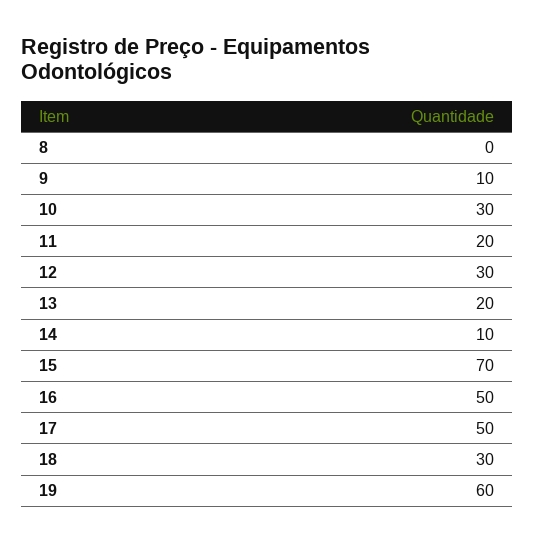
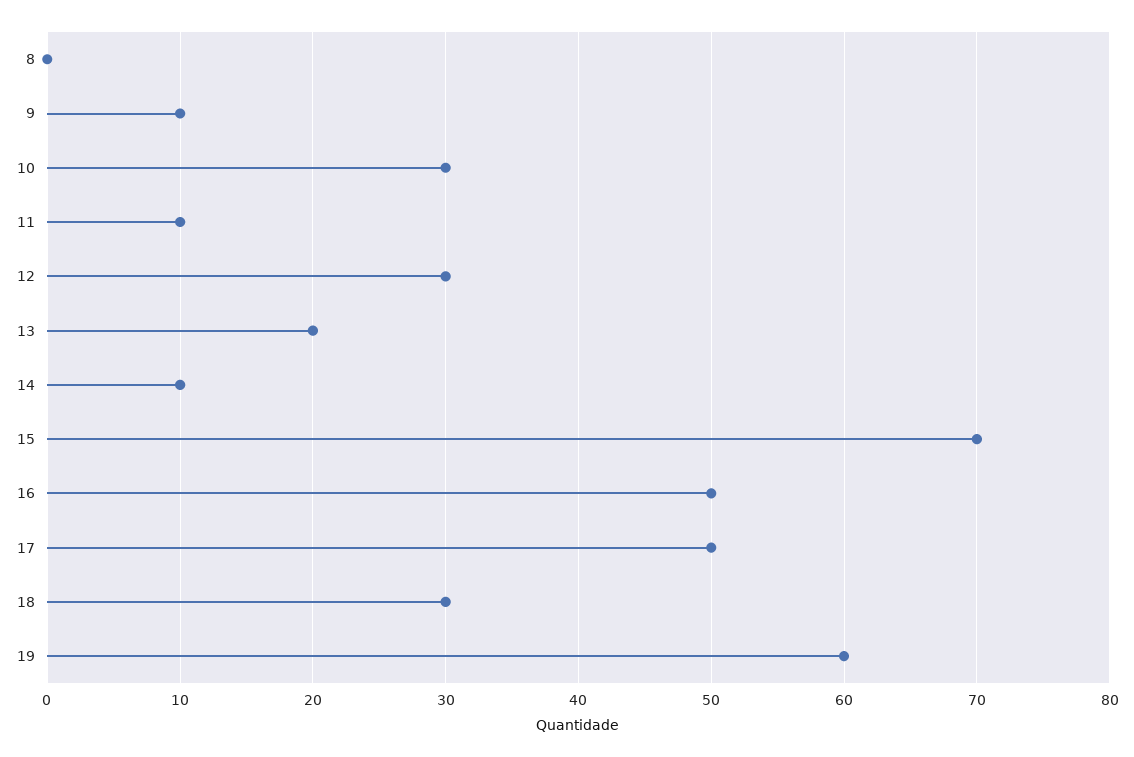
11: 20 -> 10

